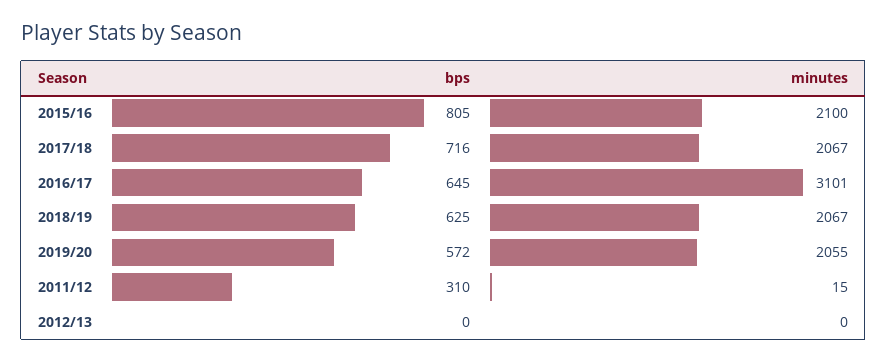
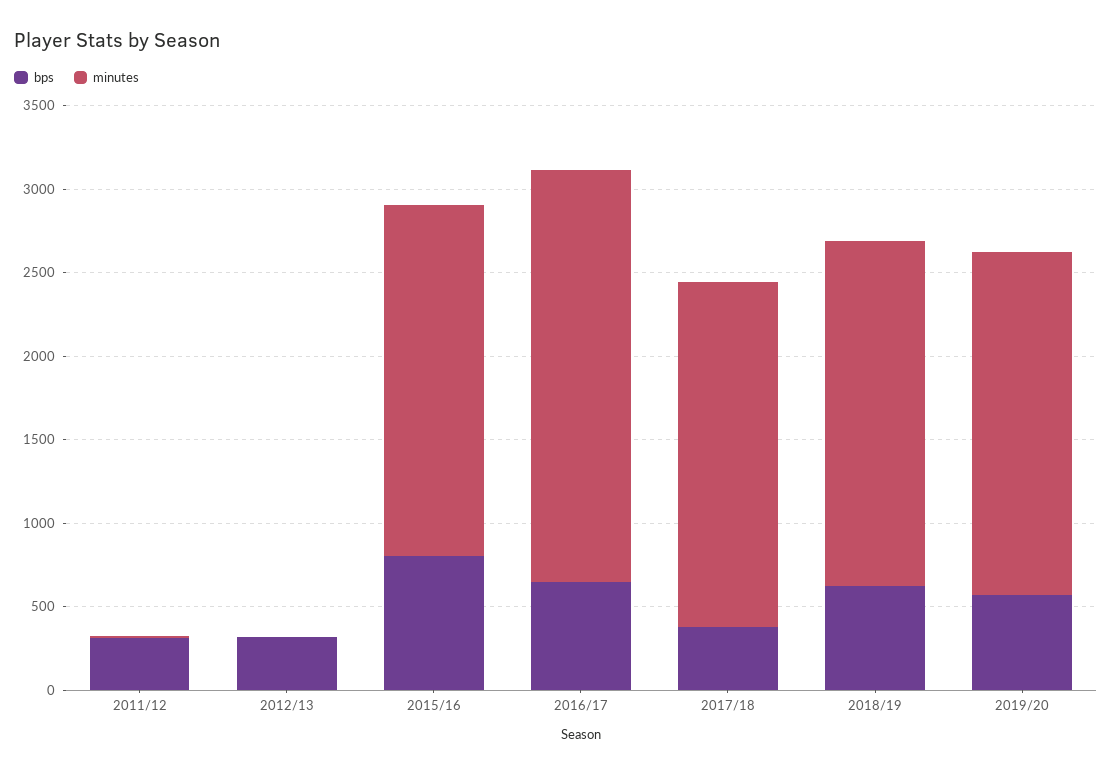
bps, 2017/18: 716 -> 400
minutes, 2016/17: 3101 -> 2500
bps, 2012/13: 0 -> 300

